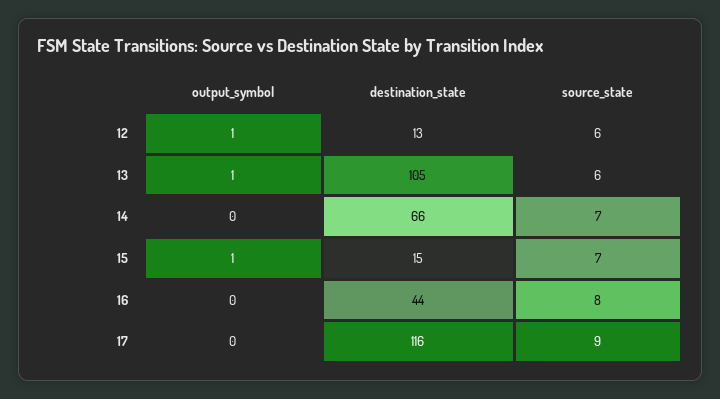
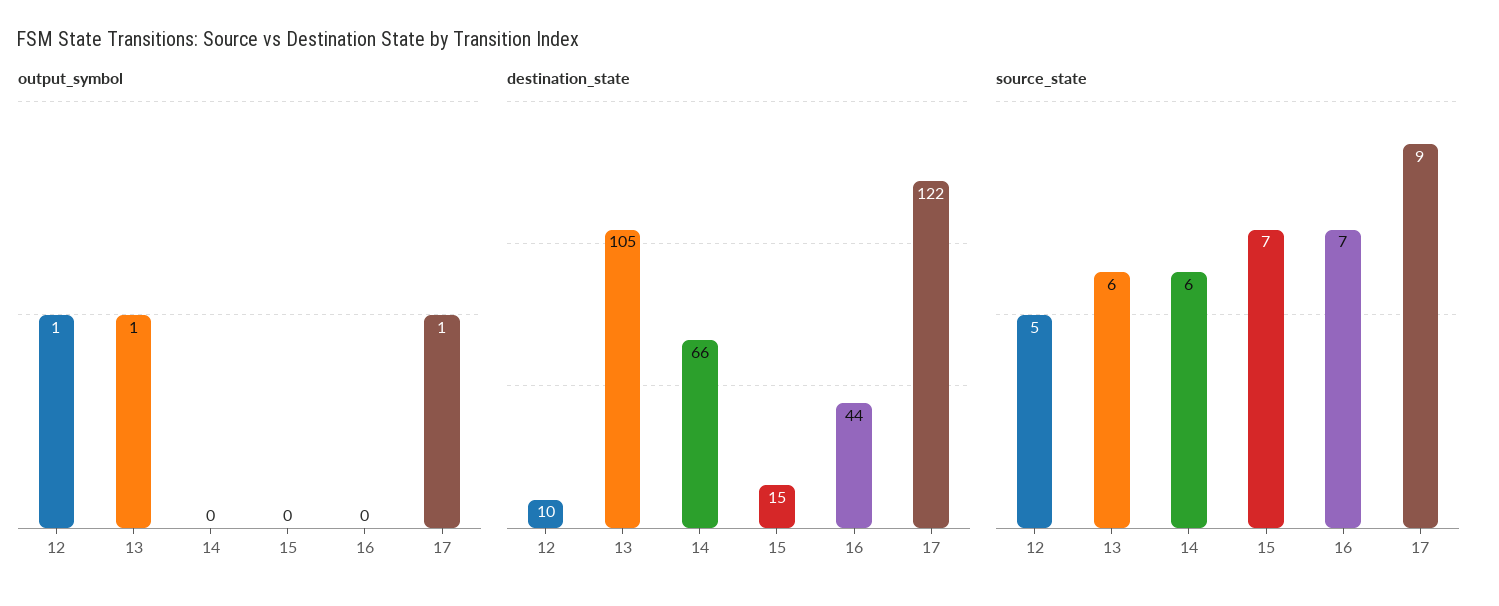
destination_state, 12: 13 -> 10
source_state, 12: 6 -> 5
source_state, 14: 7 -> 6
output_symbol, 15: 1 -> 0
source_state, 16: 8 -> 7
output_symbol, 17: 0 -> 1
destination_state, 17: 116 -> 122

